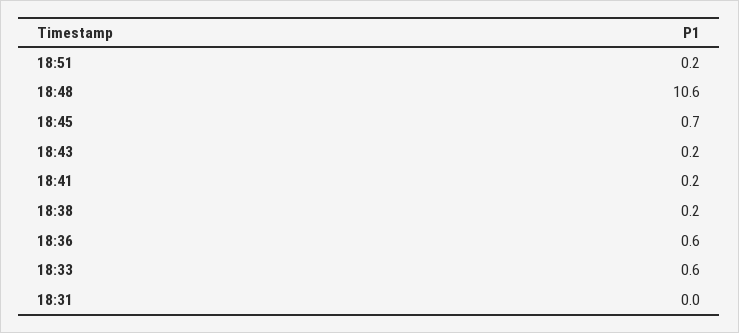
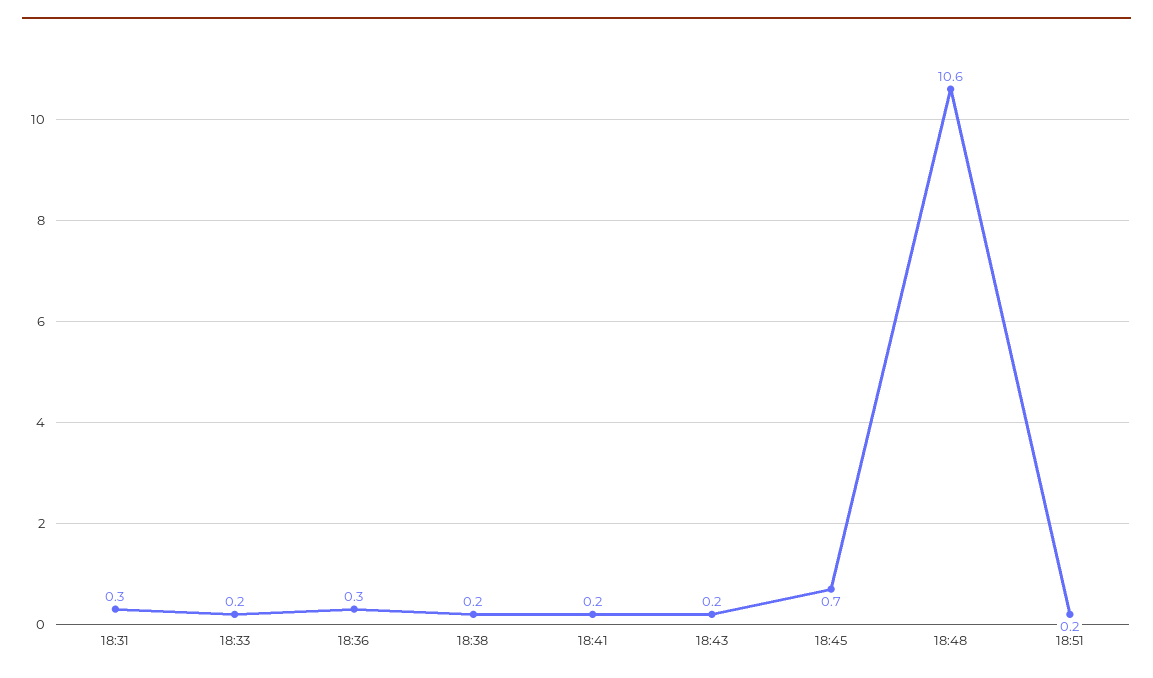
18:36: 0.6 -> 0.3
18:33: 0.6 -> 0.2
18:31: 0 -> 0.3

